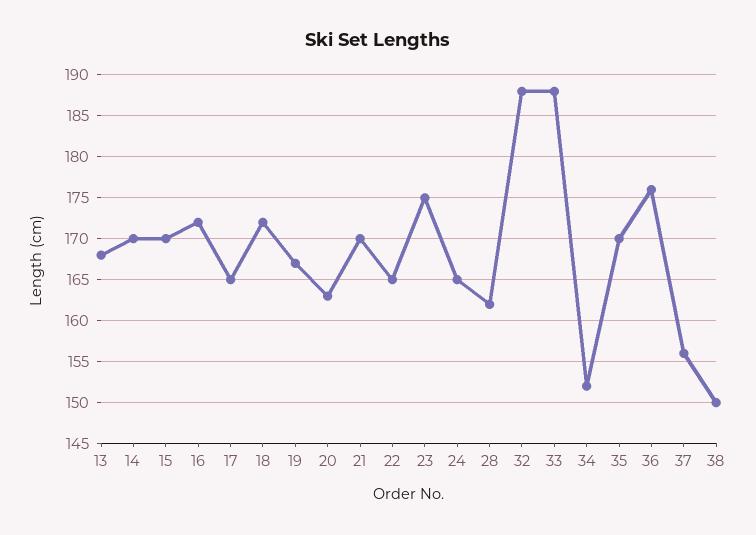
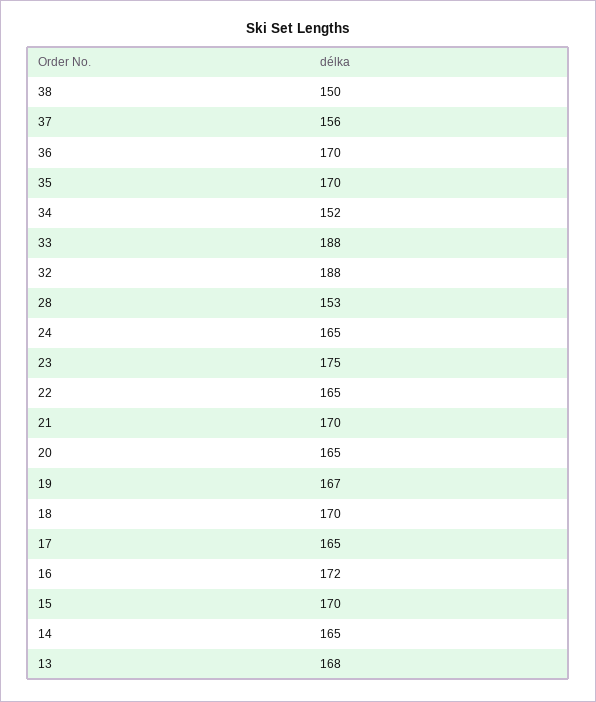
14: 170 -> 165
18: 172 -> 170
20: 163 -> 165
28: 162 -> 153
36: 176 -> 170

